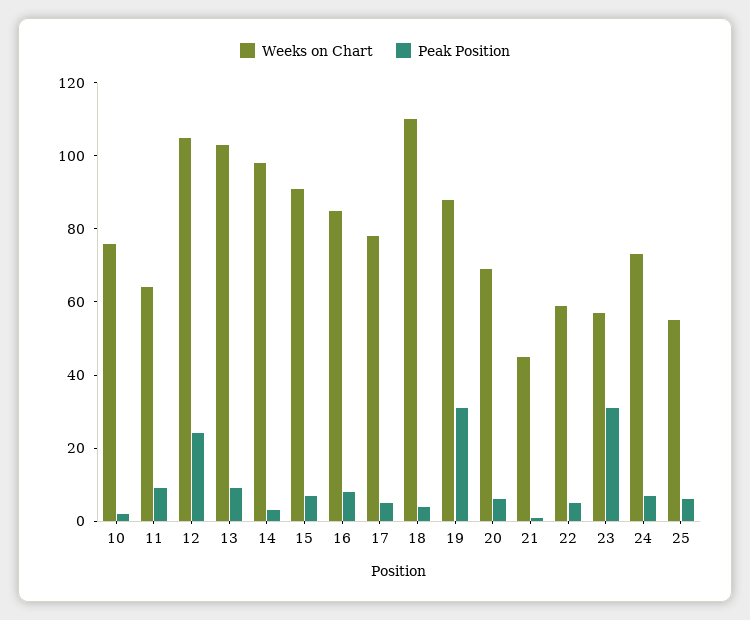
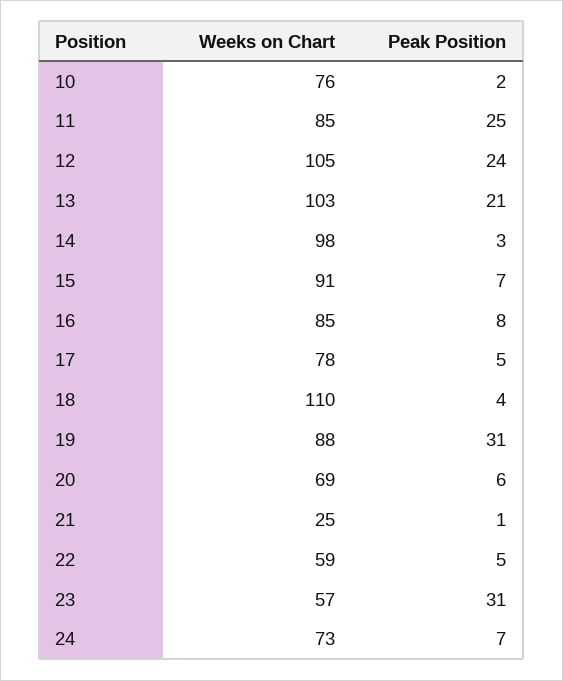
Weeks on Chart, 11: 65 -> 85
Peak Position, 11: 10 -> 25
Peak Position, 13: 10 -> 21
Weeks on Chart, 21: 45 -> 25
Weeks on Chart, 25: 55 -> none
Peak Position, 25: 5 -> none

